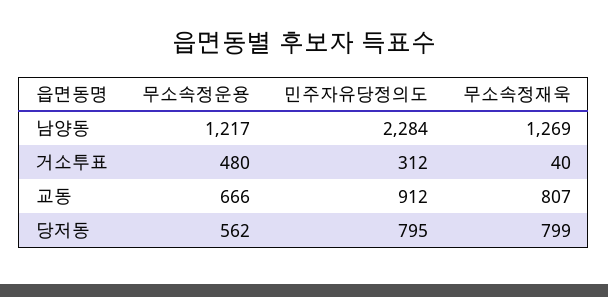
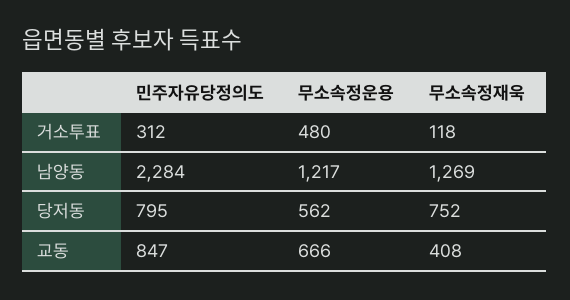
무소속정재욱, 거소투표: 40 -> 118
민주자유당정의도, 교동: 912 -> 847
무소속정재욱, 교동: 807 -> 408
무소속정재욱, 당저동: 799 -> 752

